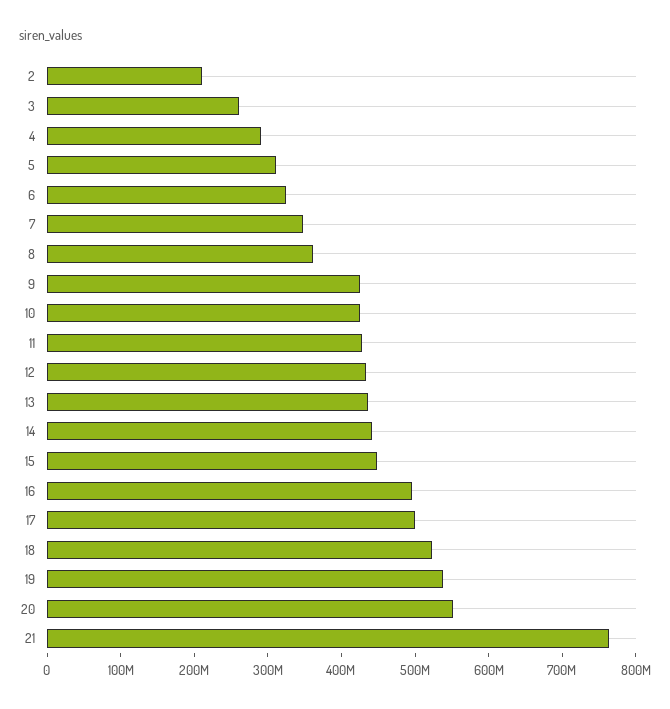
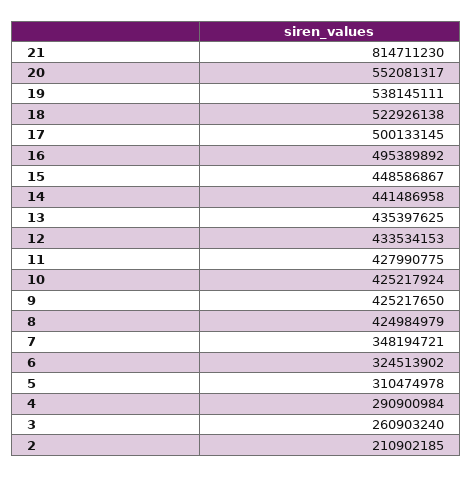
8: 360000000 -> 424984979
21: 760000000 -> 814711230

